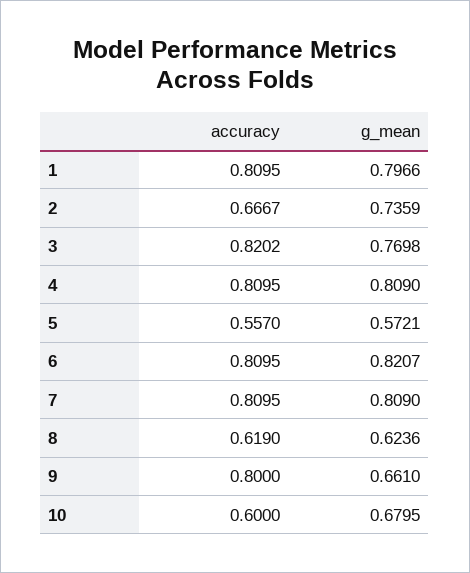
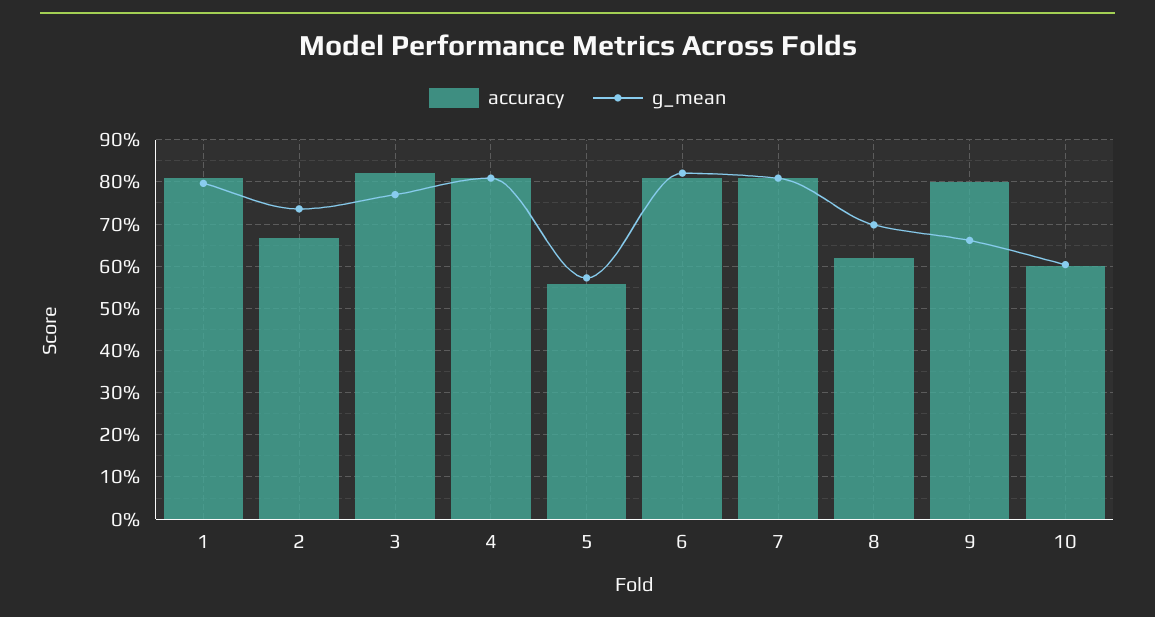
g_mean, 8: 0.6236 -> 0.7
g_mean, 10: 0.6795 -> 0.6

